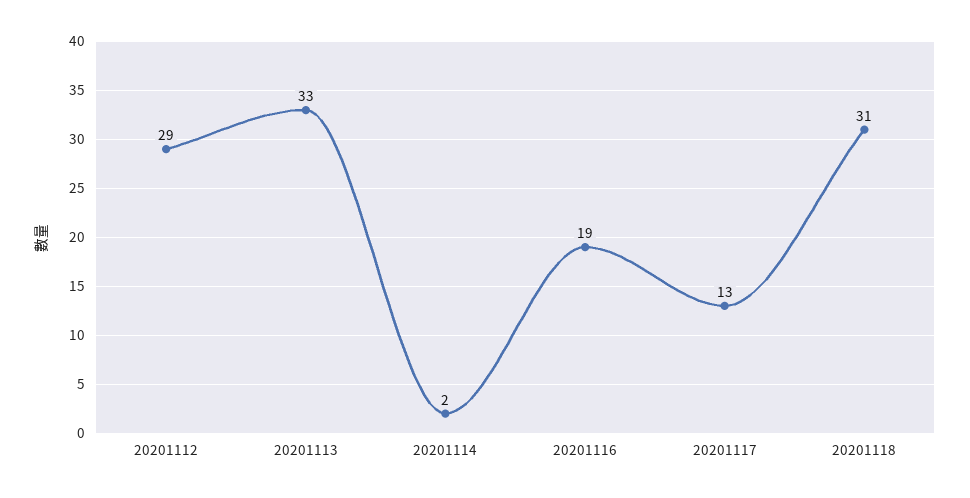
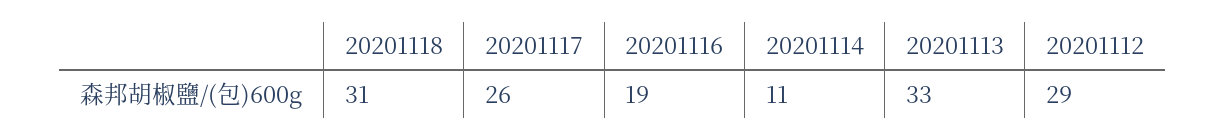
20201114: 2 -> 11
20201117: 13 -> 26

